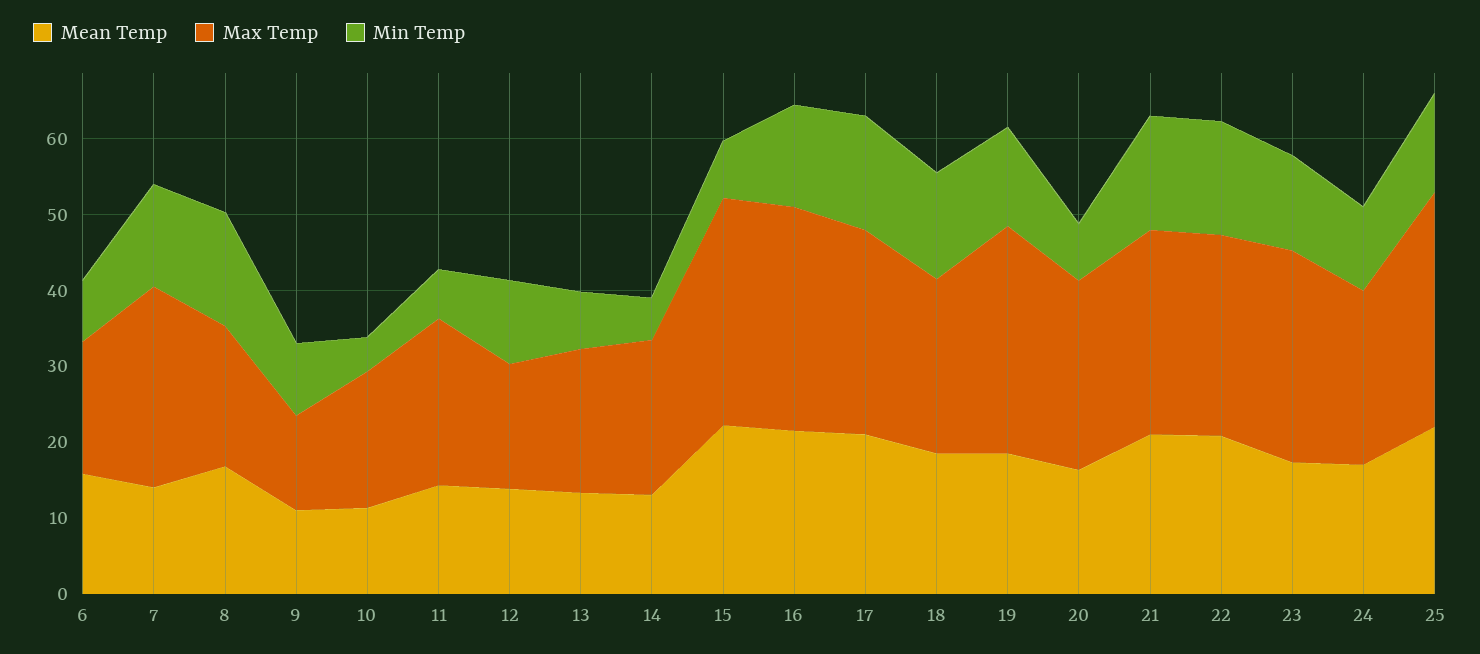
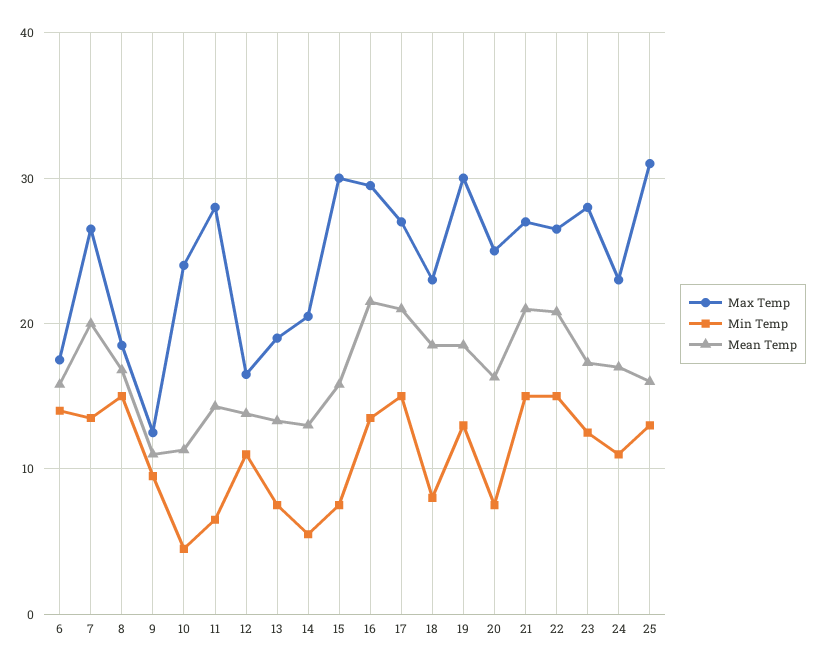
Min Temp, 6: 8 -> 14
Mean Temp, 7: 14 -> 20
Max Temp, 10: 18 -> 24
Max Temp, 11: 22 -> 28
Mean Temp, 15: 22 -> 16
Min Temp, 18: 14 -> 8
Mean Temp, 25: 22 -> 16

